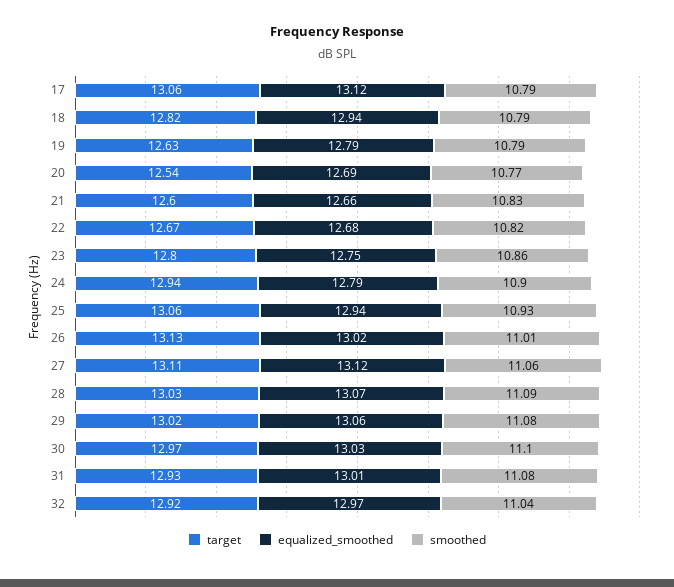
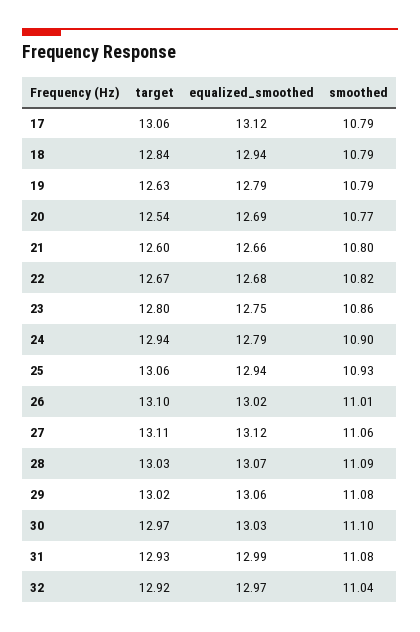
target, 18: 12.82 -> 12.84
smoothed, 21: 10.83 -> 10.8
target, 26: 13.13 -> 13.1
equalized_smoothed, 31: 13.01 -> 12.99

